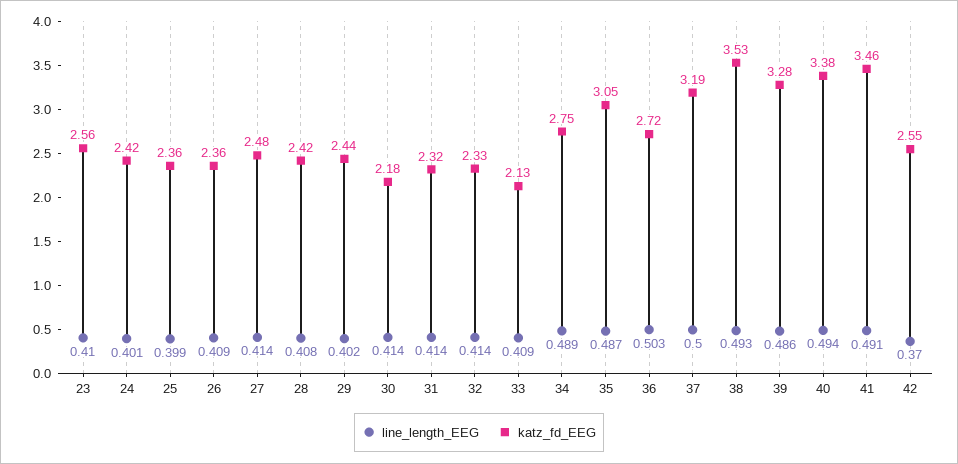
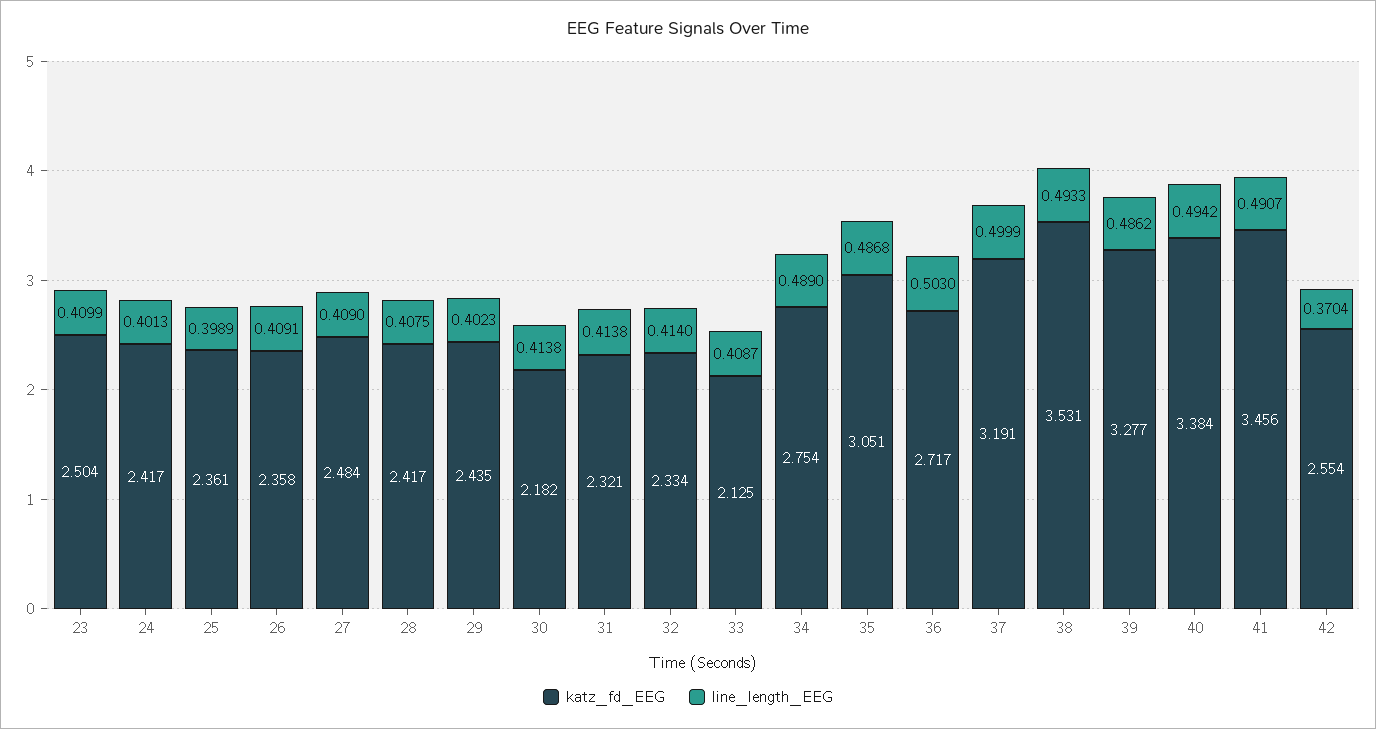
katz_fd_EEG, 23: 2.56 -> 2.504
line_length_EEG, 27: 0.414 -> 0.409

